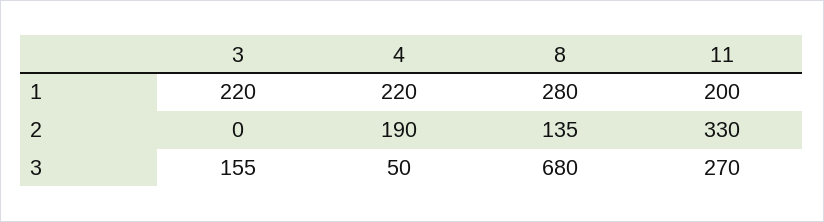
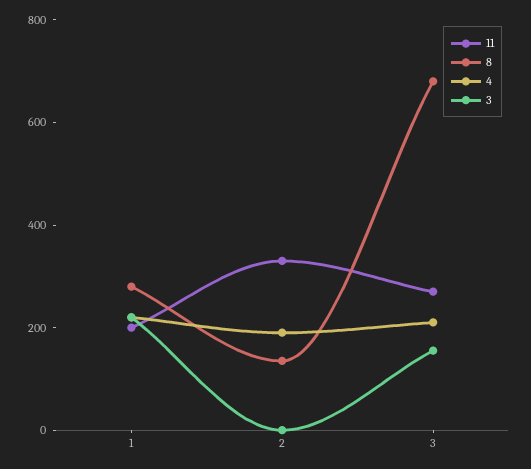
4, 3: 50 -> 200

